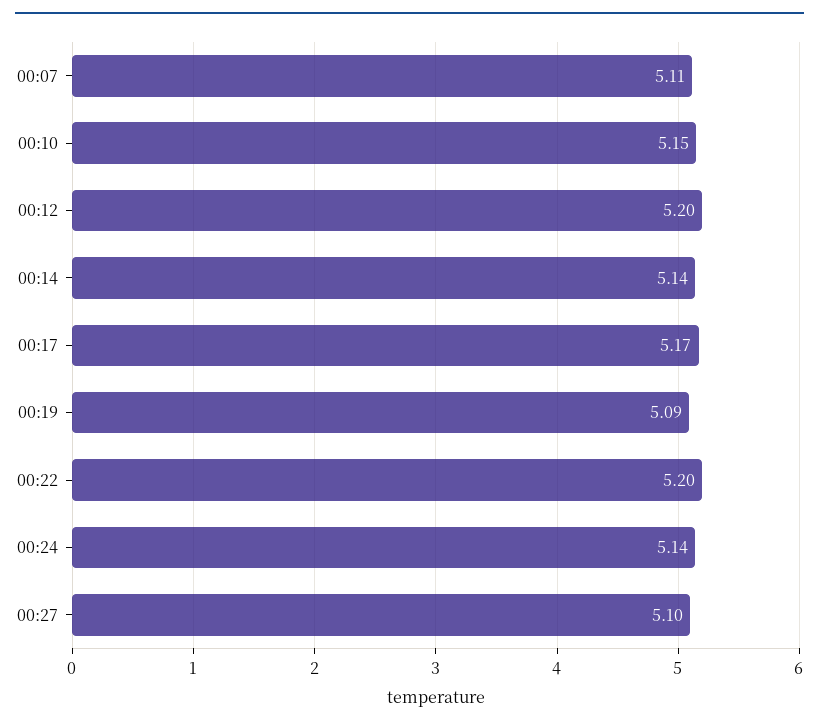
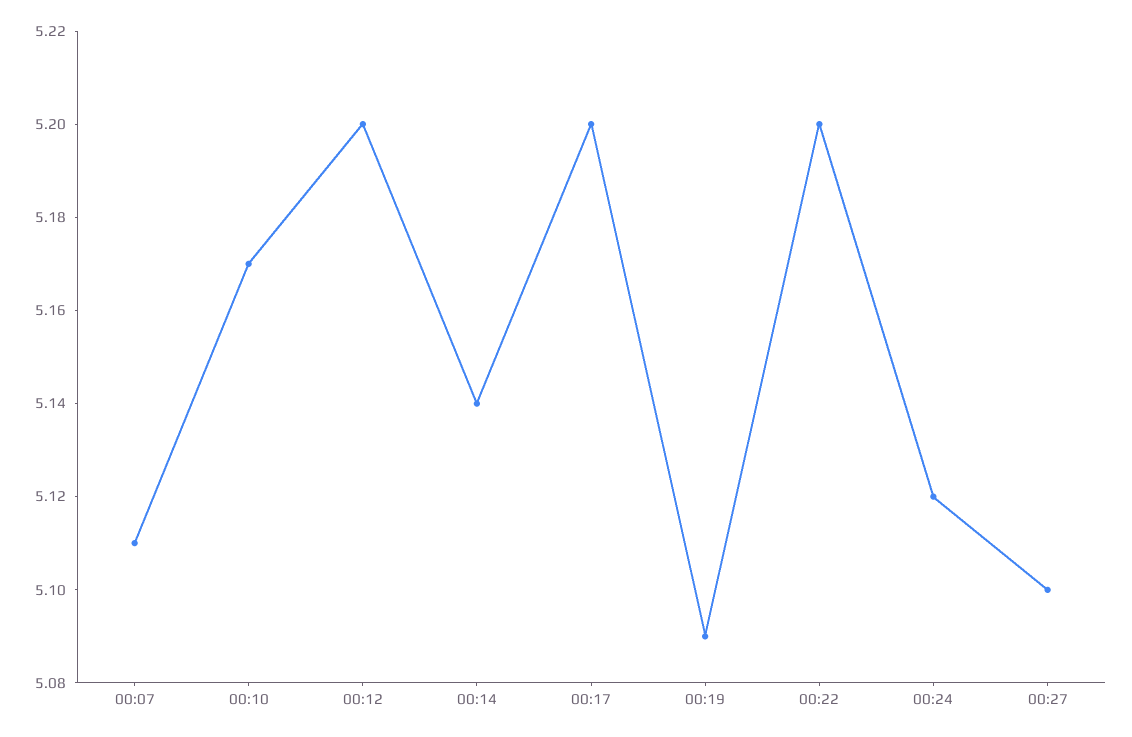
00:10: 5.15 -> 5.17
00:17: 5.17 -> 5.2
00:24: 5.14 -> 5.12

